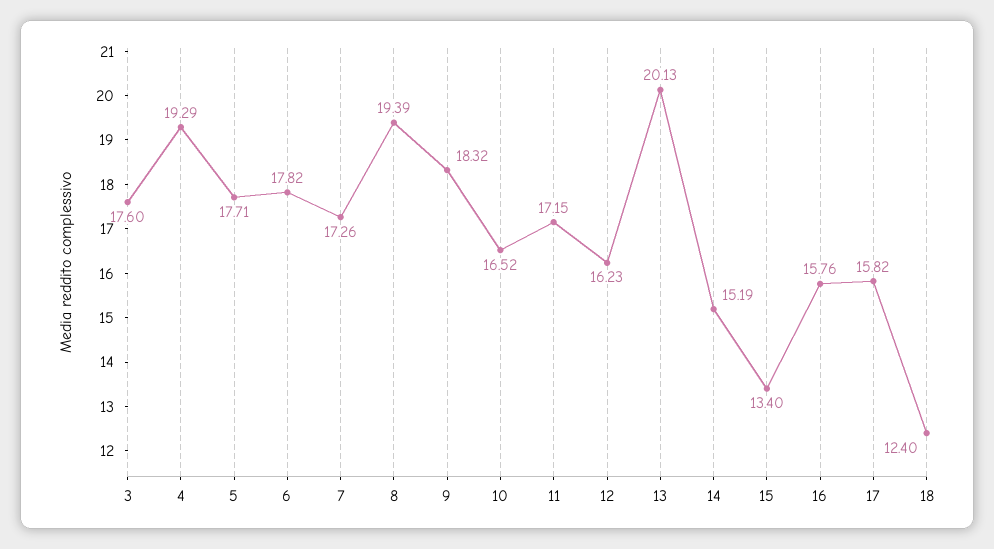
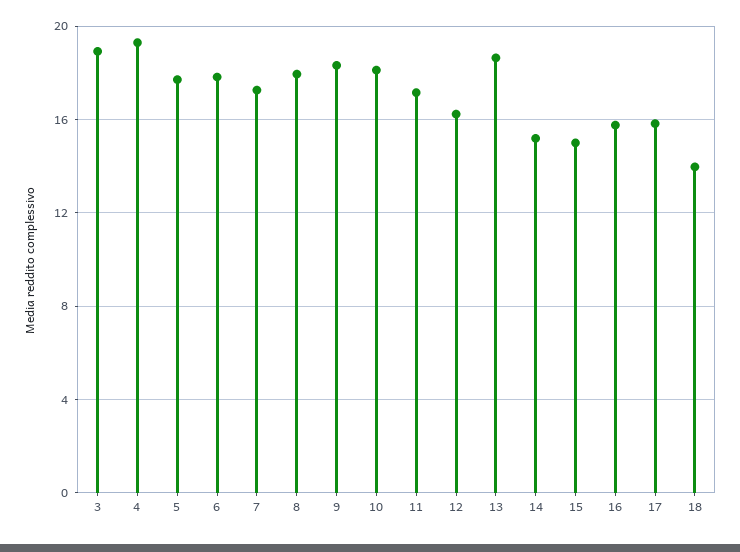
3: 17.6 -> 19
8: 19.39 -> 18
10: 16.52 -> 18
13: 20.13 -> 18.5
15: 13.4 -> 15
18: 12.4 -> 14

